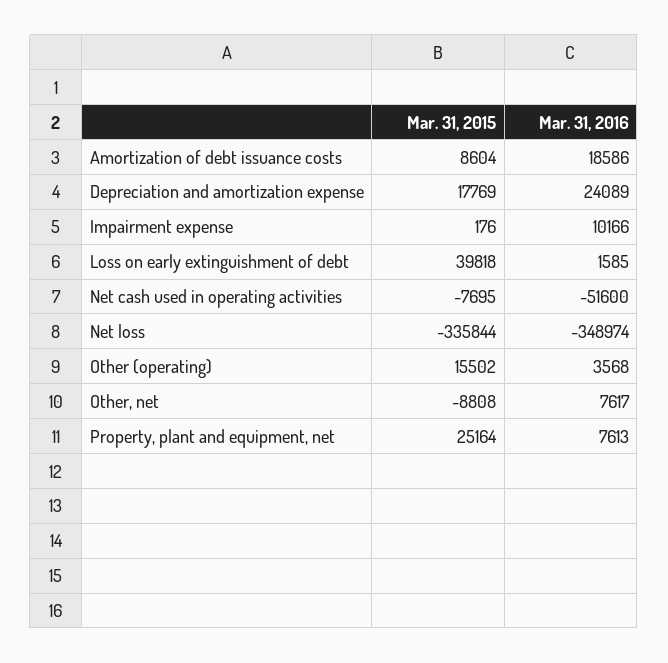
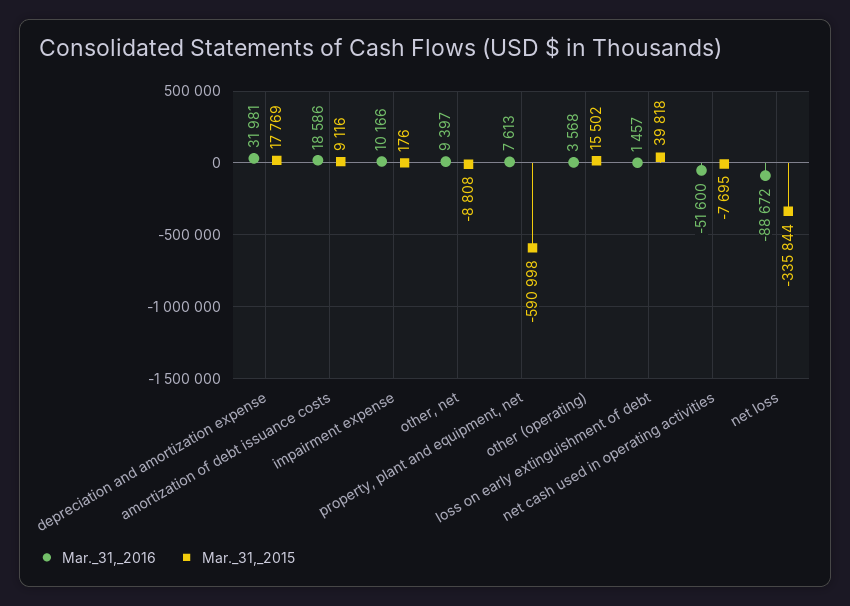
Mar. 31, 2015, Amortization of debt issuance costs: 8604 -> 9116
Mar. 31, 2016, Depreciation and amortization expense: 24089 -> 31981
Mar. 31, 2016, Loss on early extinguishment of debt: 1585 -> 1457
Mar. 31, 2016, Net loss: -348974 -> -88672
Mar. 31, 2016, Other, net: 7617 -> 9397
Mar. 31, 2015, Property, plant and equipment, net: 25164 -> -590998

